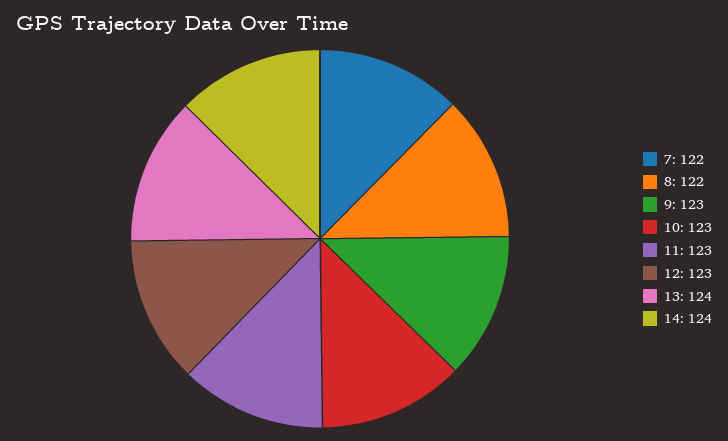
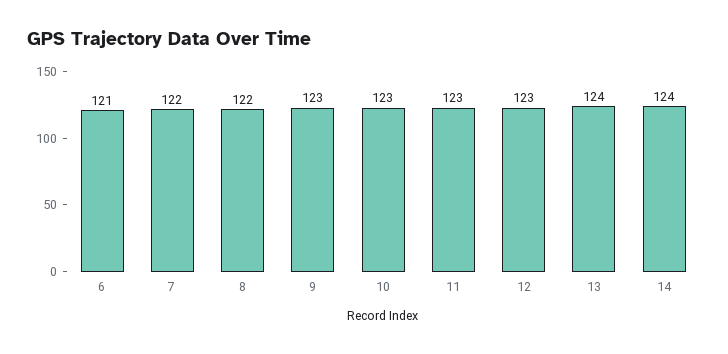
6: none -> 121

